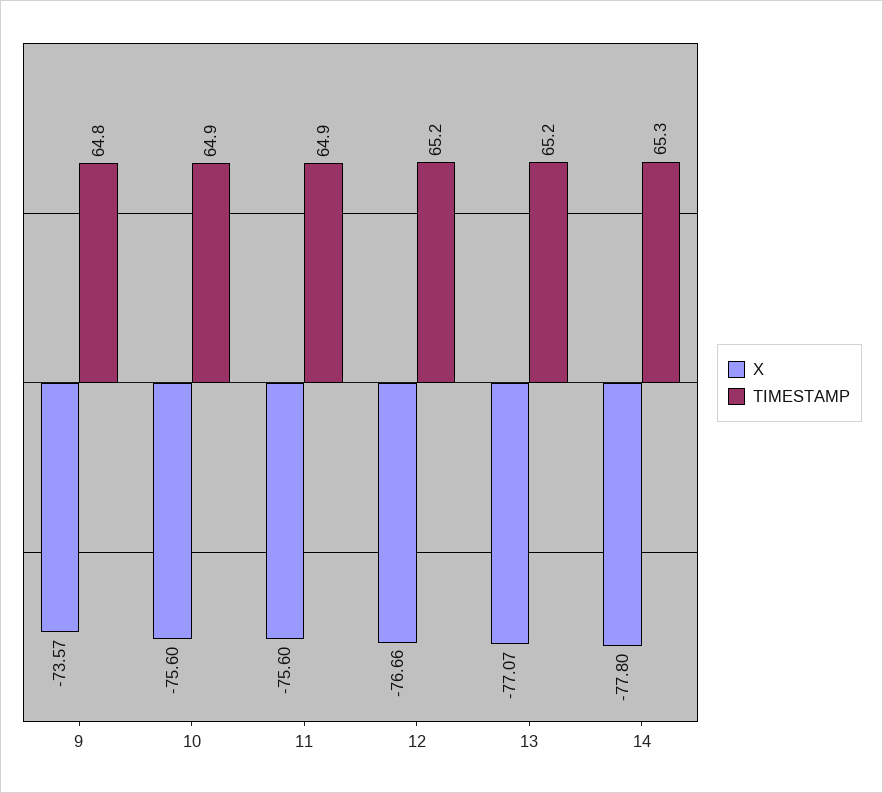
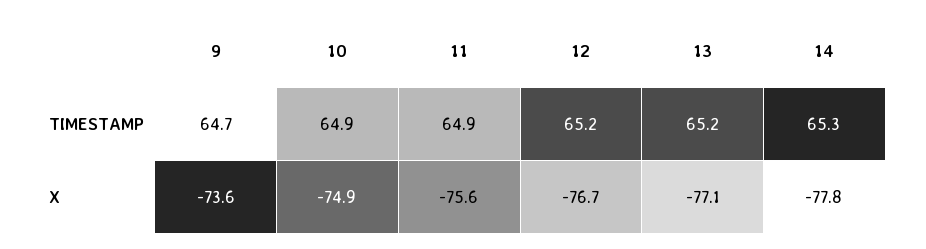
TIMESTAMP, 9: 64.8 -> 64.7
X, 10: -75.6 -> -74.9

